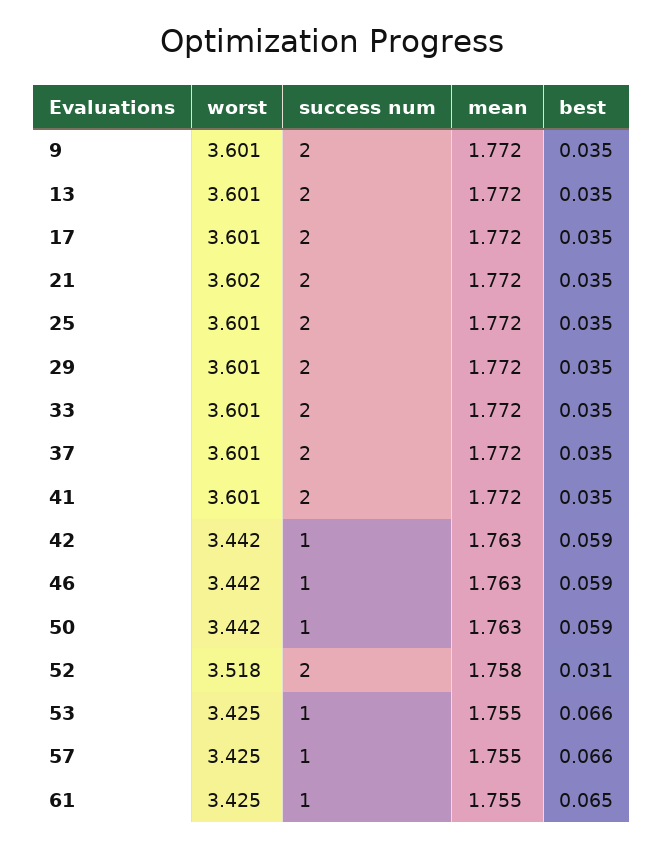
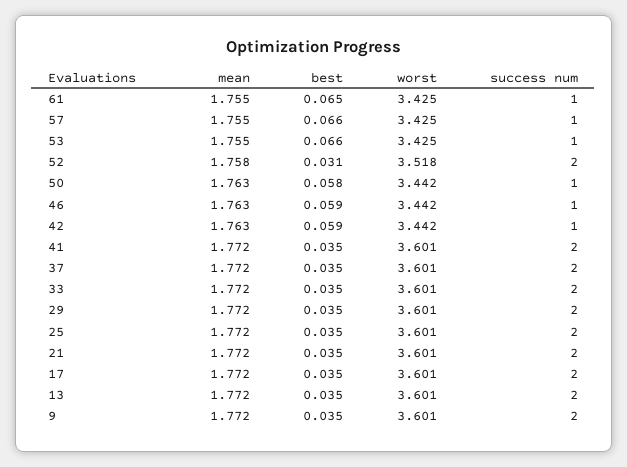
worst, 21: 3.602 -> 3.601
best, 50: 0.059 -> 0.058

